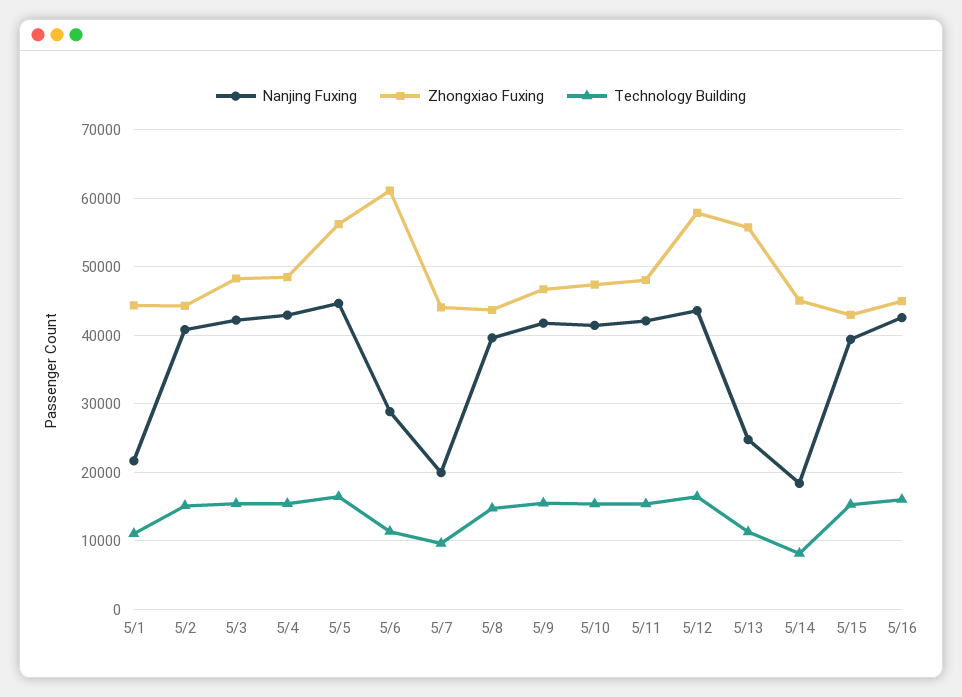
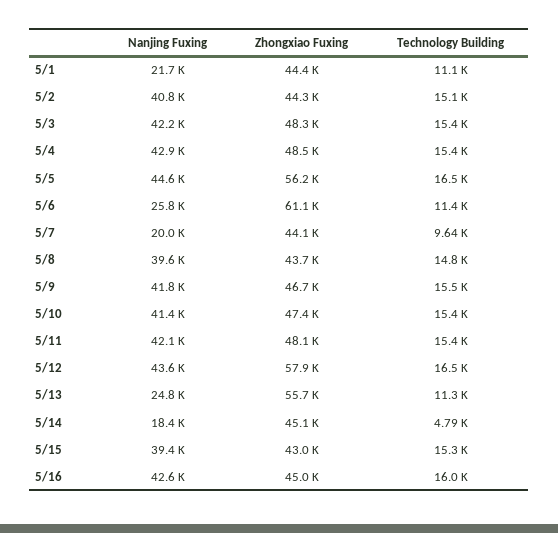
Nanjing Fuxing, 5/6: 29000 -> 25800
Technology Building, 5/14: 8000 -> 4790

